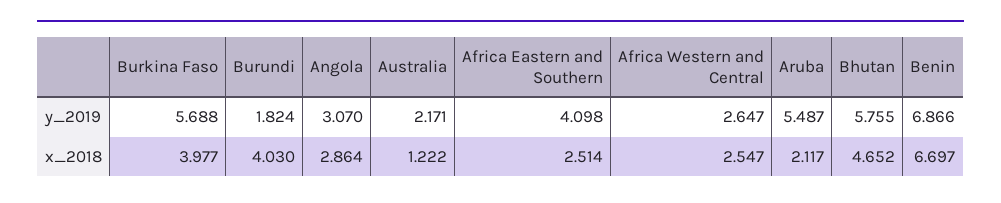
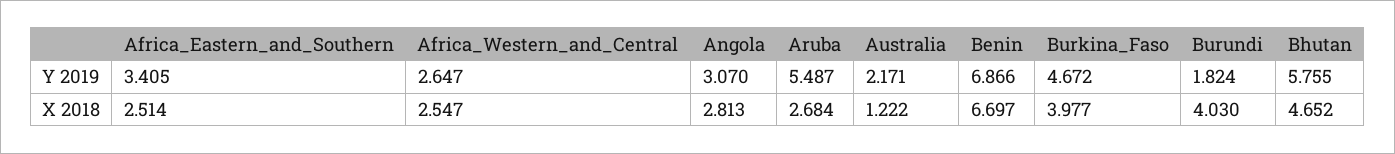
Burkina Faso, y_2019: 5.688 -> 4.672
Africa Eastern and Southern, y_2019: 4.098 -> 3.405
Angola, x_2018: 2.864 -> 2.813
Aruba, x_2018: 2.117 -> 2.684

